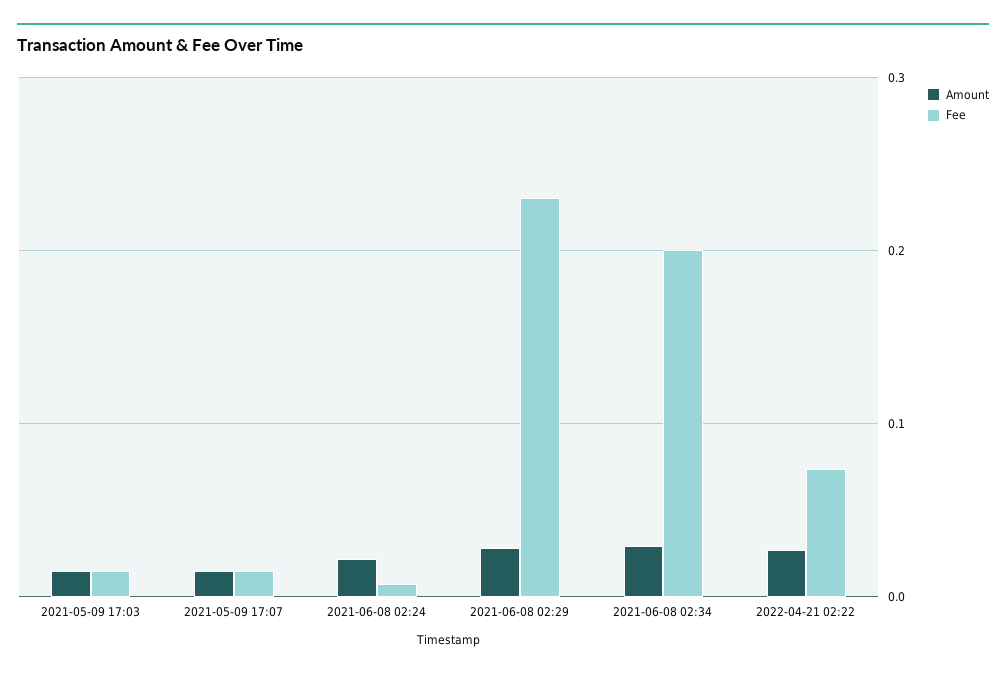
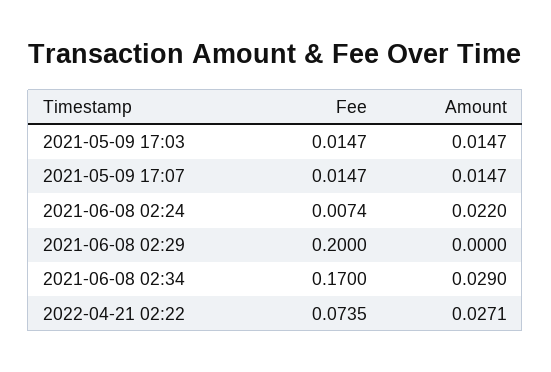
Amount, 2021-06-08 02:29: 0.03 -> 0
Fee, 2021-06-08 02:29: 0.23 -> 0.2
Fee, 2021-06-08 02:34: 0.2 -> 0.17

